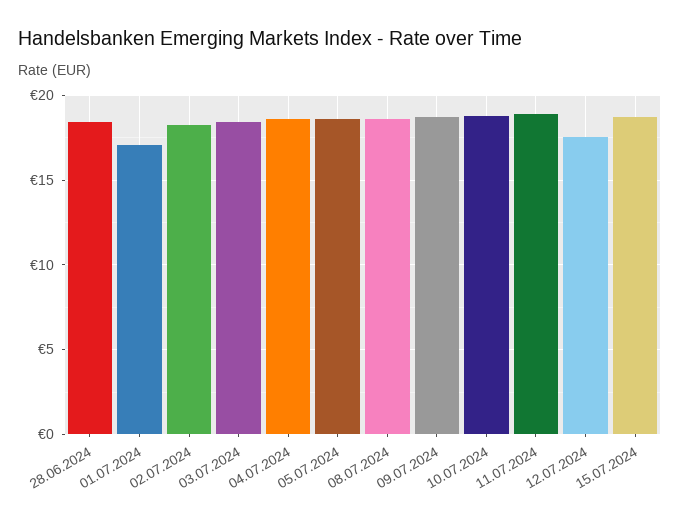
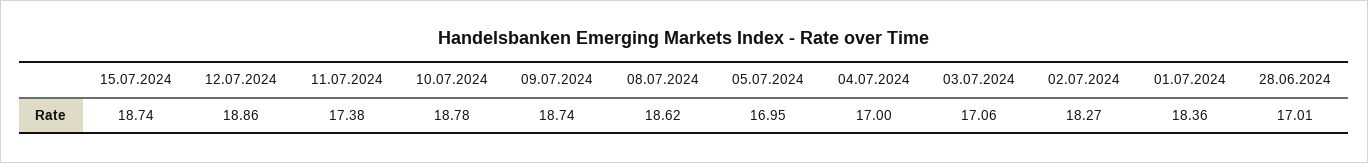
28.06.2024: 18.5 -> 17.01
01.07.2024: 17 -> 18.36
03.07.2024: 18.5 -> 17.06
04.07.2024: 18.5 -> 17
05.07.2024: 18.5 -> 16.95
11.07.2024: 19 -> 17.38
12.07.2024: 17.5 -> 18.86

